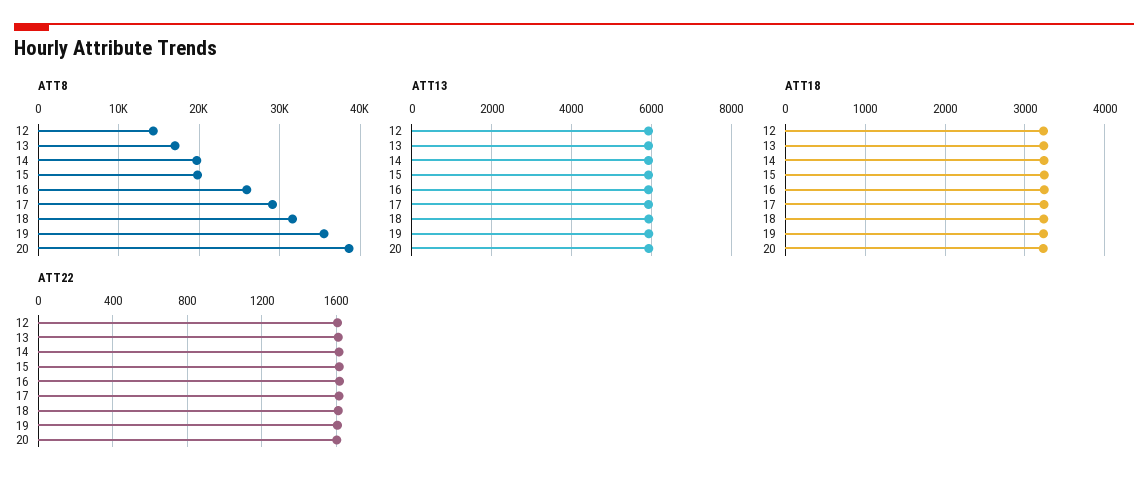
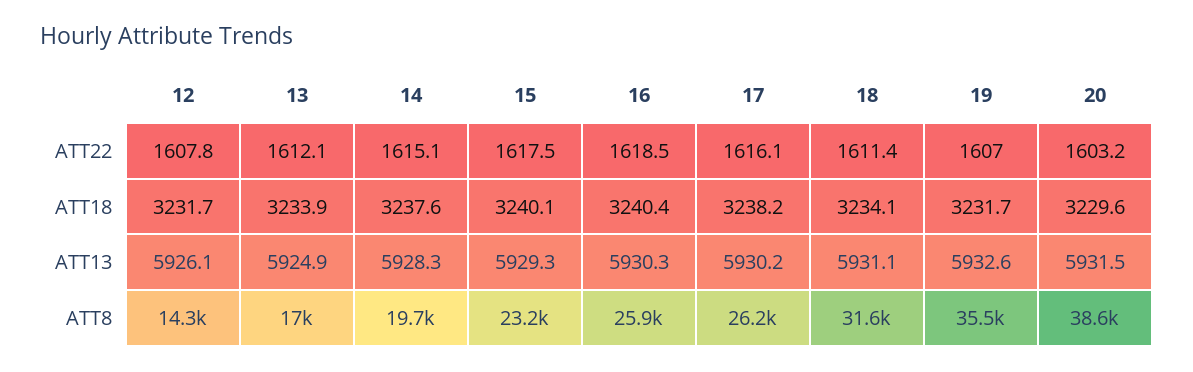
ATT8, 15: 20000 -> 23200
ATT8, 17: 29000 -> 26200

